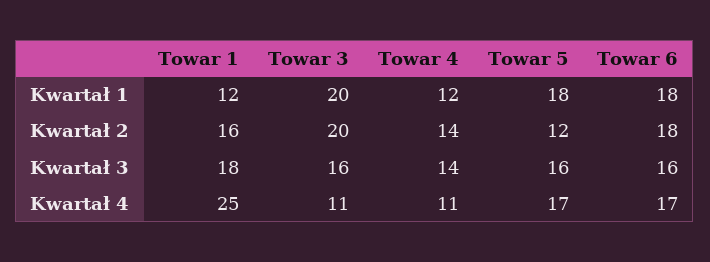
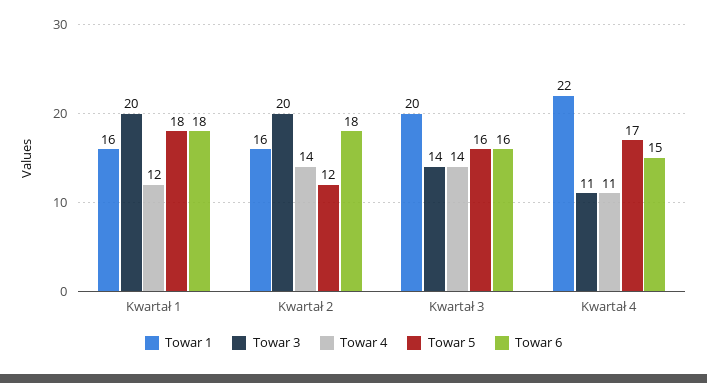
Towar 1, Kwartał 1: 12 -> 16
Towar 1, Kwartał 3: 18 -> 20
Towar 3, Kwartał 3: 16 -> 14
Towar 1, Kwartał 4: 25 -> 22
Towar 6, Kwartał 4: 17 -> 15

